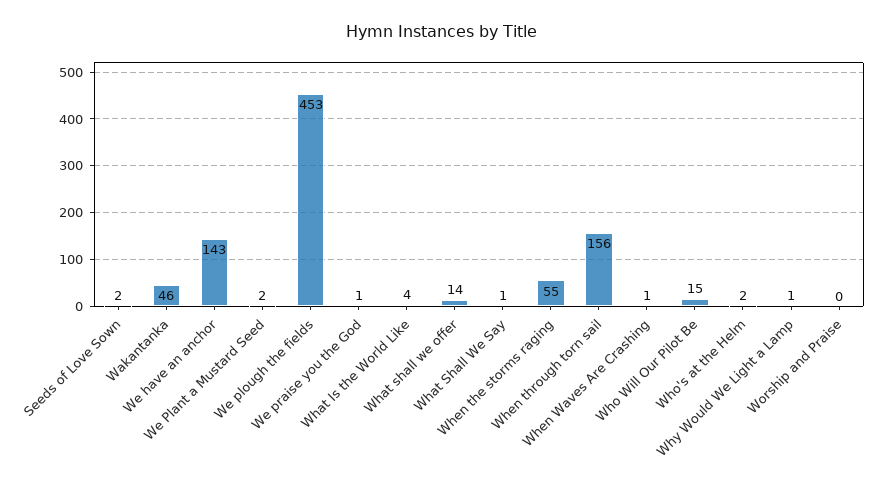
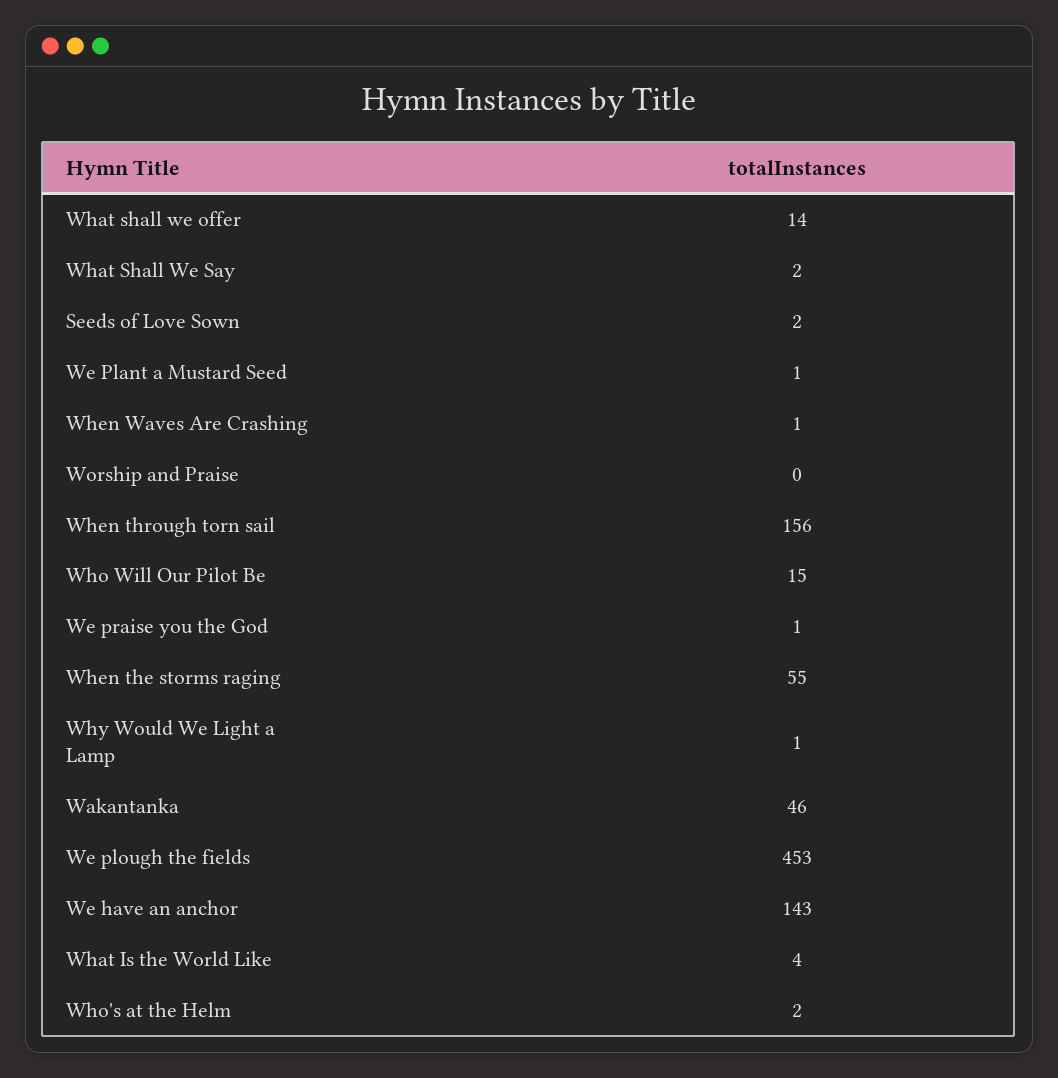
We Plant a Mustard Seed: 2 -> 1
What Shall We Say: 1 -> 2

